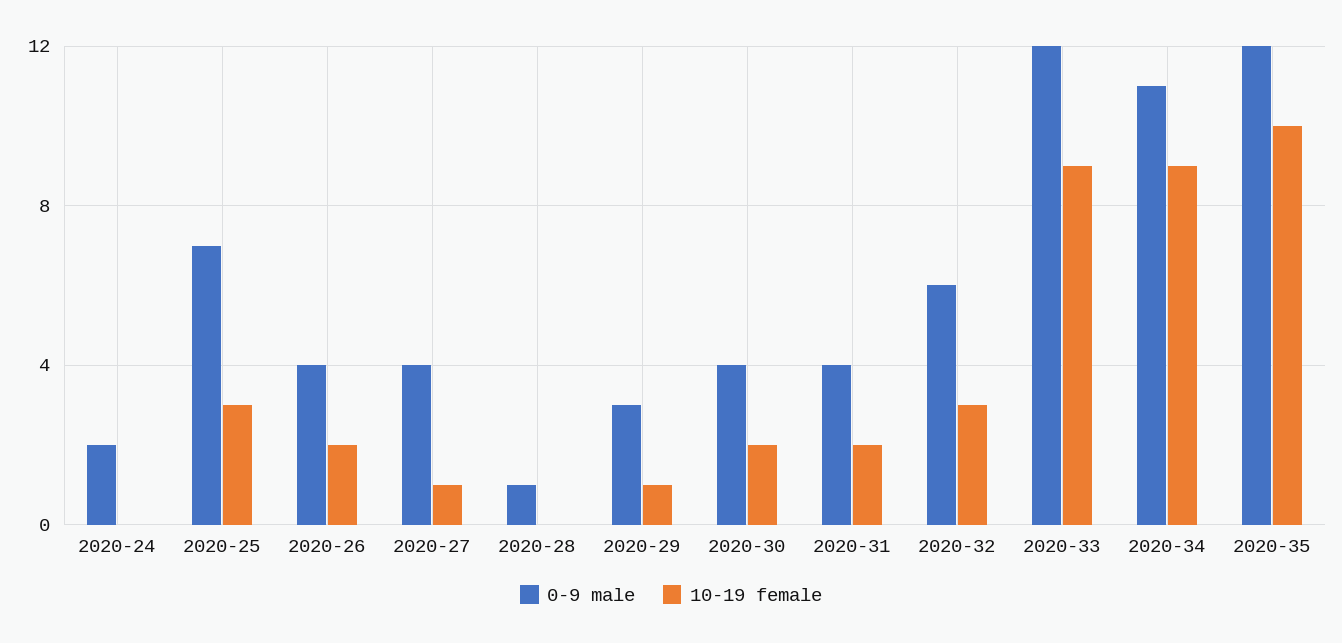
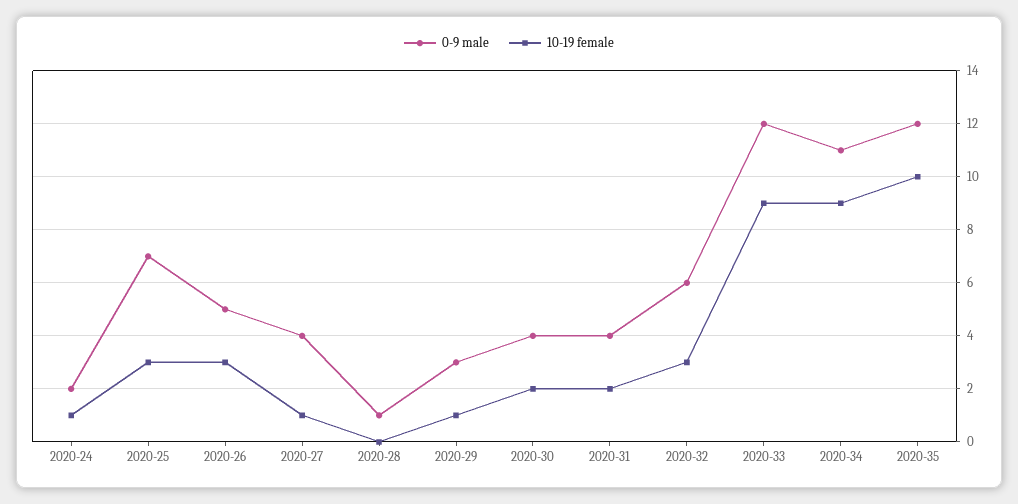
10-19 female, 2020-24: 0 -> 1
0-9 male, 2020-26: 4 -> 5
10-19 female, 2020-26: 2 -> 3

